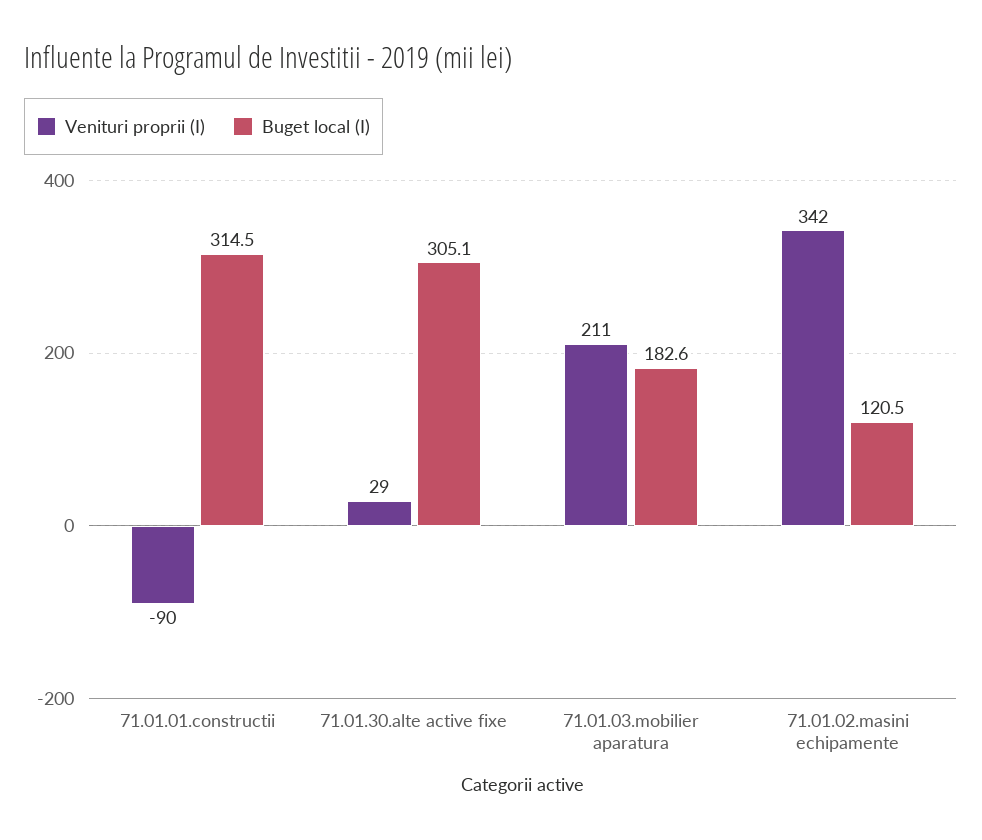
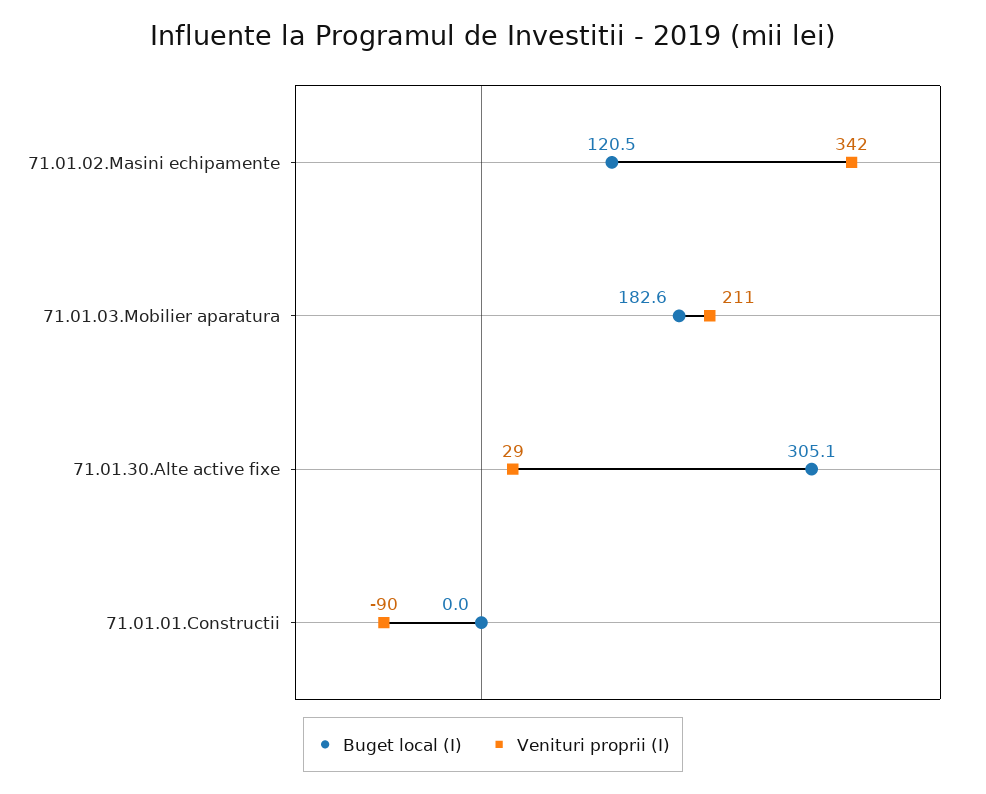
Buget local (I), 71.01.01.constructii: 314.5 -> 0

